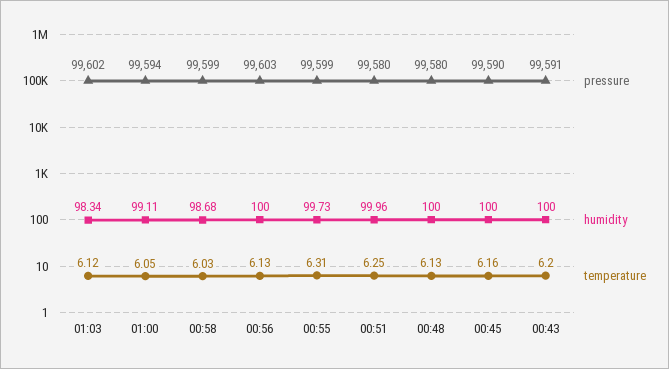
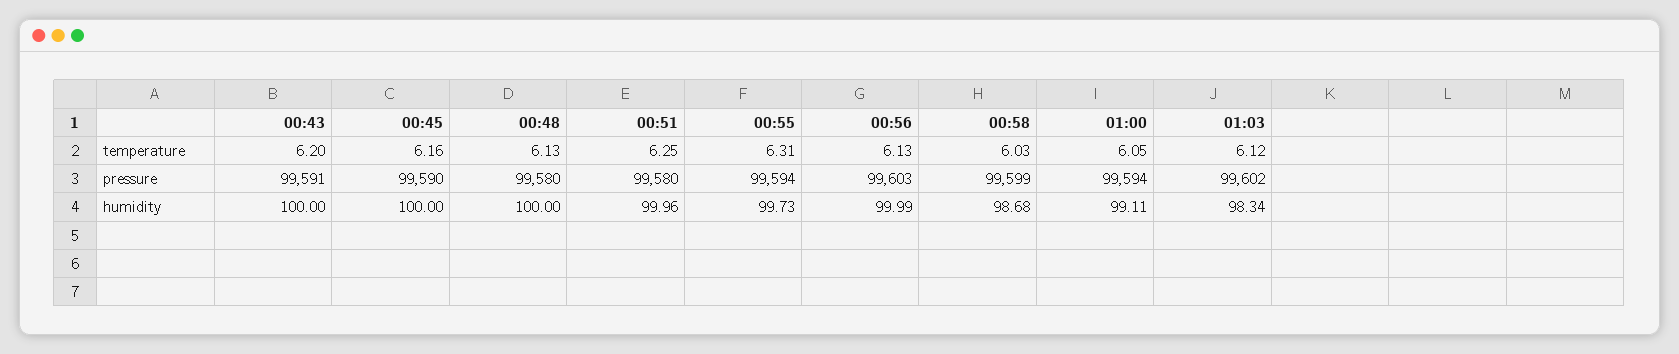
humidity, 00:56: 100 -> 99.99
pressure, 00:55: 99599 -> 99594

